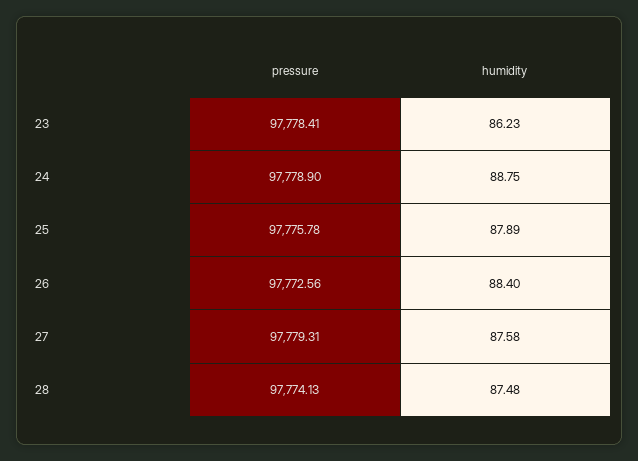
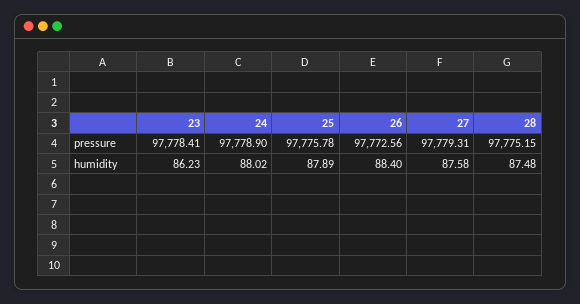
humidity, 24: 88.75 -> 88.02
pressure, 28: 97774.13 -> 97775.15

